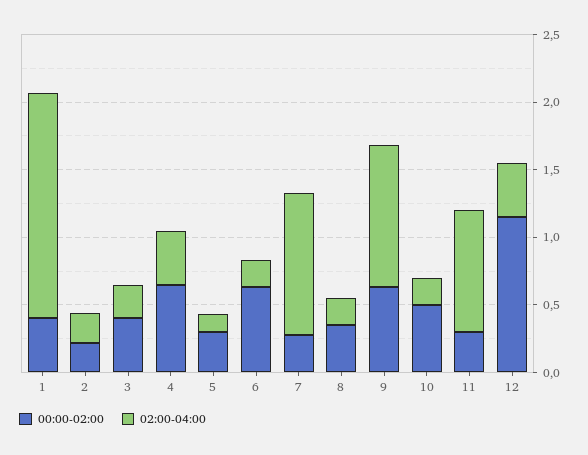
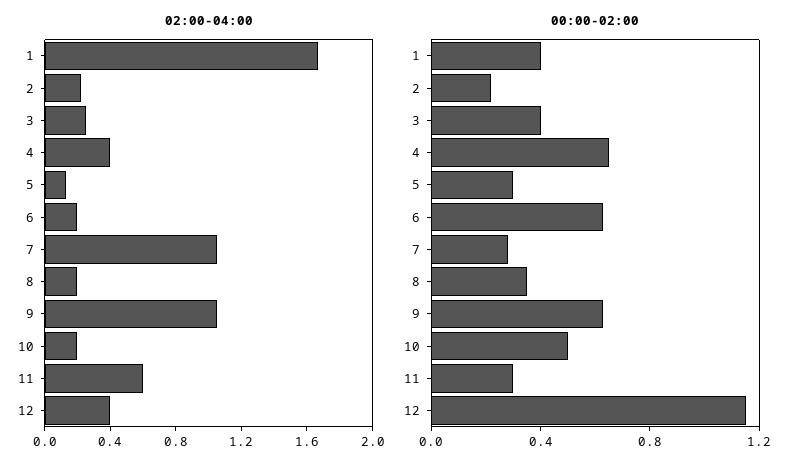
02:00-04:00, 11: 0.9 -> 0.6

